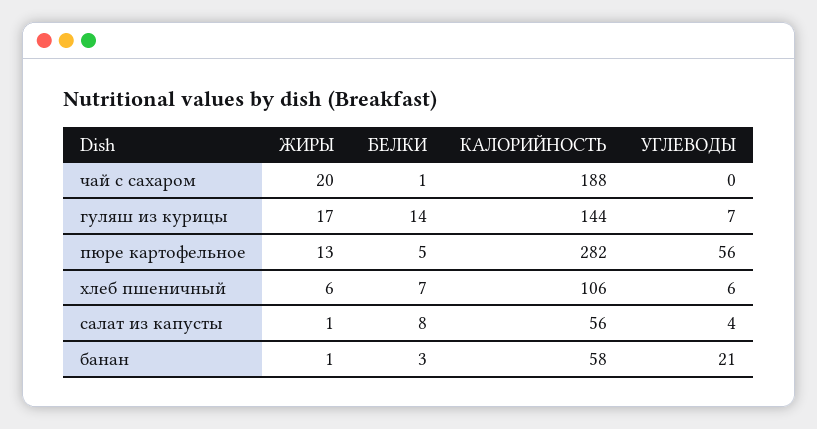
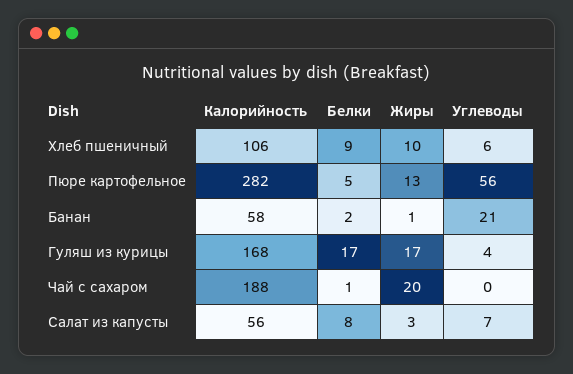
БЕЛКИ, гуляш из курицы: 14 -> 17
КАЛОРИЙНОСТЬ, гуляш из курицы: 144 -> 168
УГЛЕВОДЫ, гуляш из курицы: 7 -> 4
ЖИРЫ, хлеб пшеничный: 6 -> 10
БЕЛКИ, хлеб пшеничный: 7 -> 9
ЖИРЫ, салат из капусты: 1 -> 3
УГЛЕВОДЫ, салат из капусты: 4 -> 7
БЕЛКИ, банан: 3 -> 2

